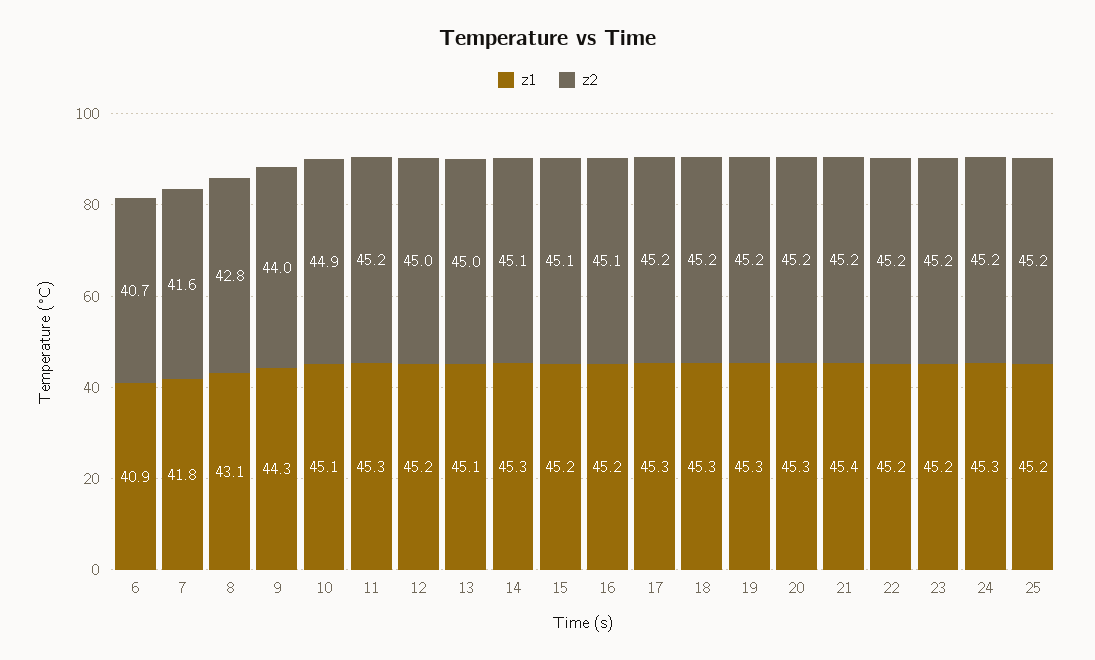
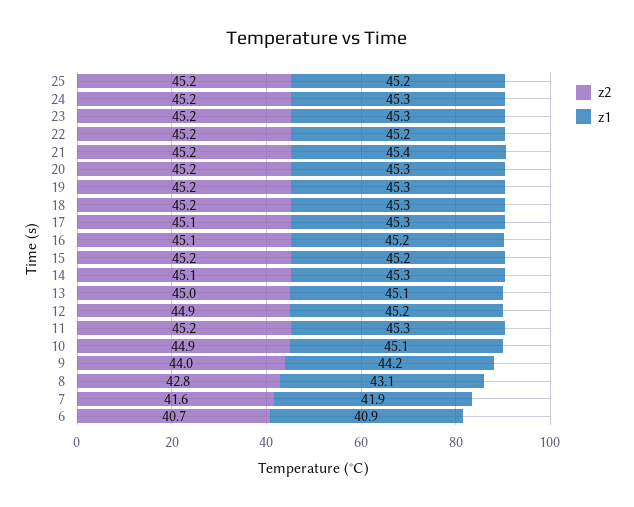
z1, 7: 41.8 -> 41.9
z1, 9: 44.3 -> 44.2
z2, 12: 45 -> 44.9
z2, 15: 45.1 -> 45.2
z2, 17: 45.2 -> 45.1
z1, 23: 45.2 -> 45.3

